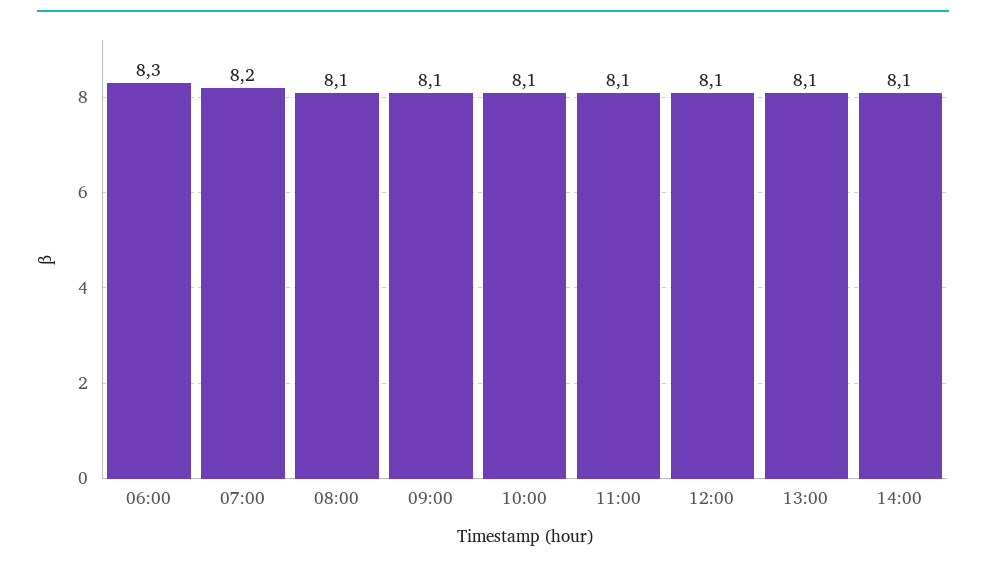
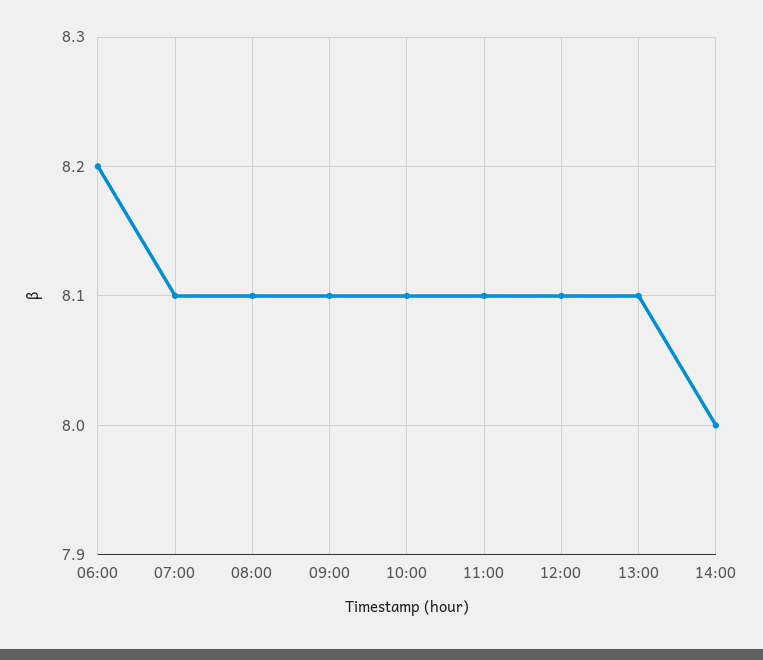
06:00: 8.3 -> 8.2
07:00: 8.2 -> 8.1
14:00: 8.1 -> 8

